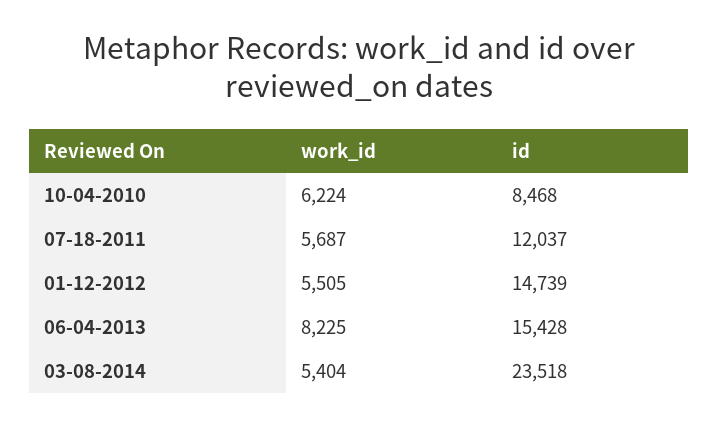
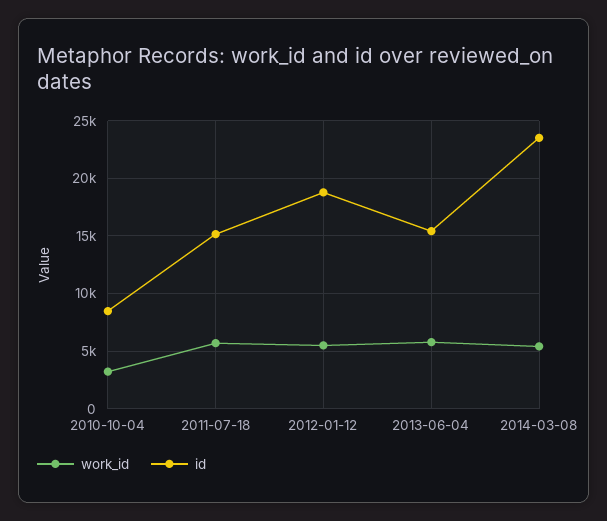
work_id, 10-04-2010: 6224 -> 3000
id, 07-18-2011: 12037 -> 15000
id, 01-12-2012: 14739 -> 19000
work_id, 06-04-2013: 8225 -> 6000

